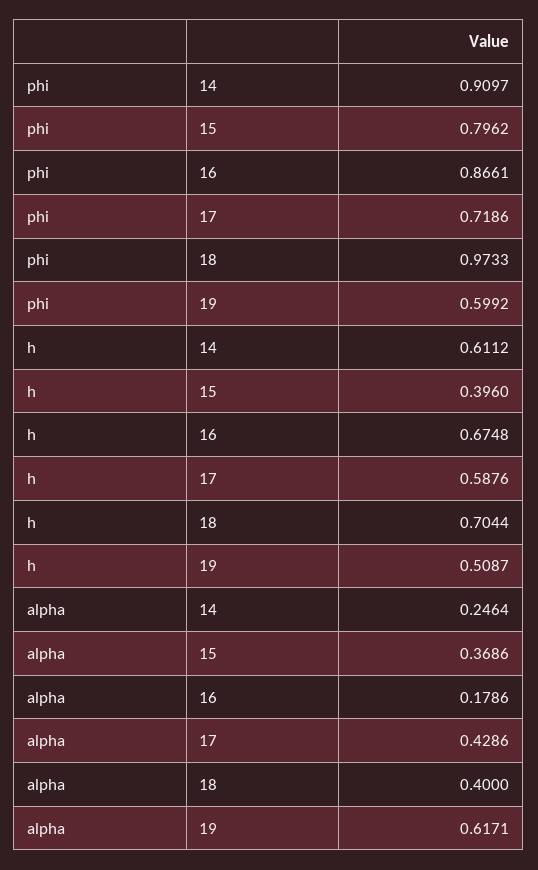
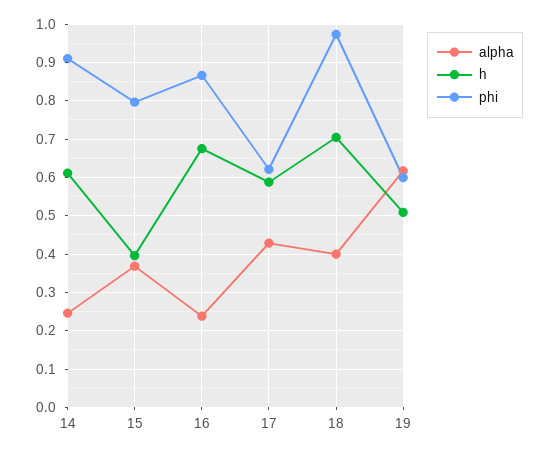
phi, 17: 0.7186 -> 0.62
alpha, 16: 0.1786 -> 0.24

